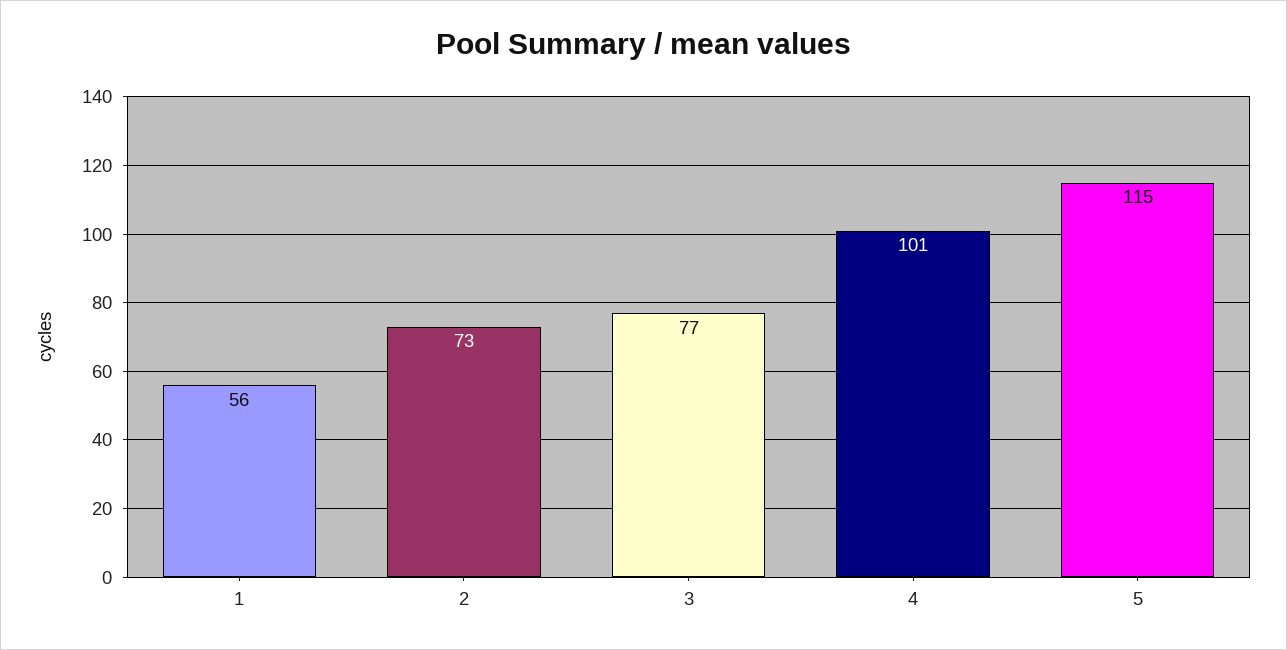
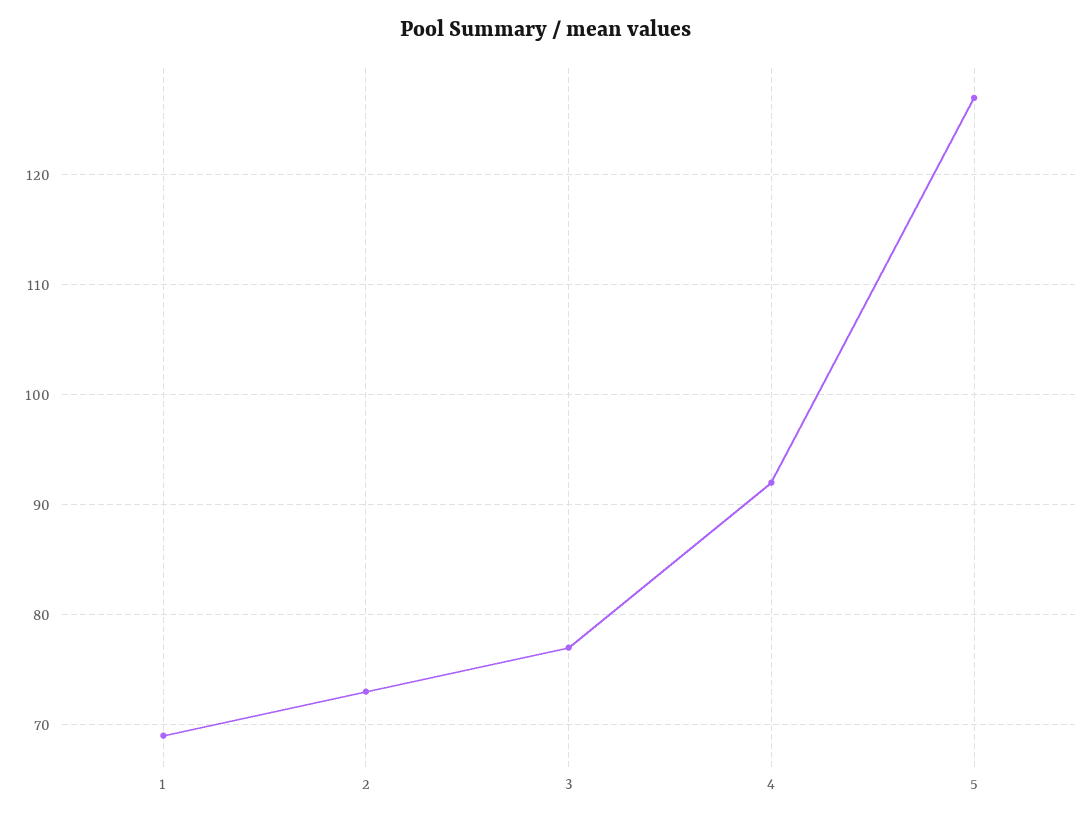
1: 56 -> 69
4: 101 -> 92
5: 115 -> 127

